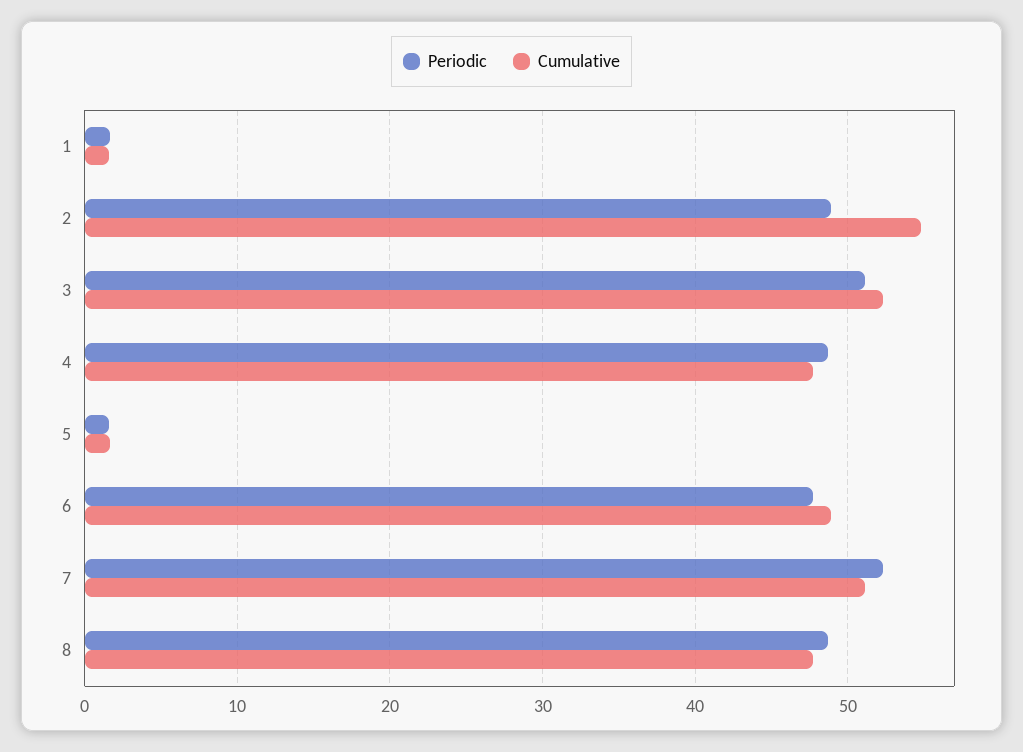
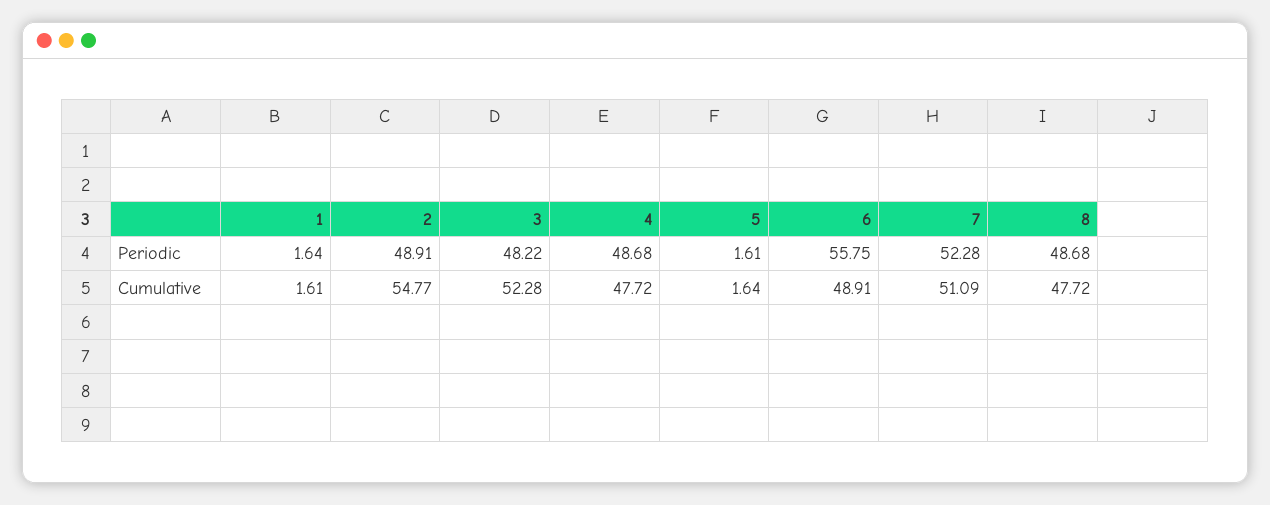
Periodic, 3: 51 -> 48.22
Periodic, 6: 48 -> 55.75

